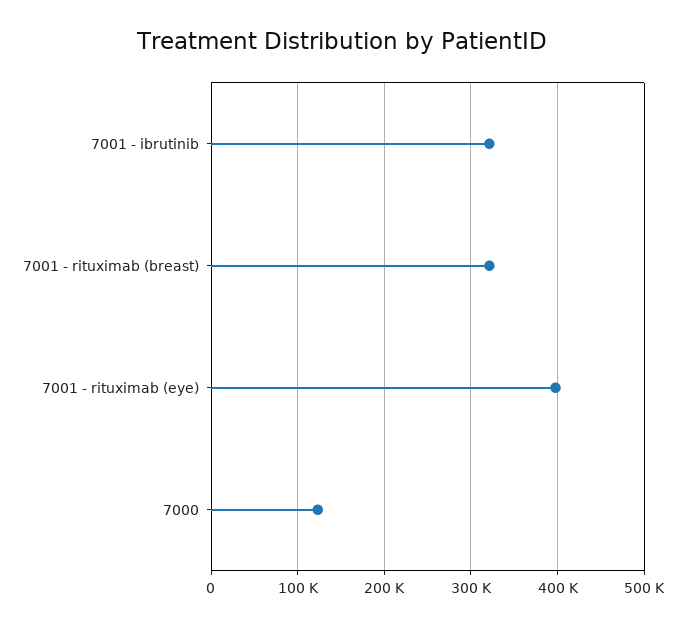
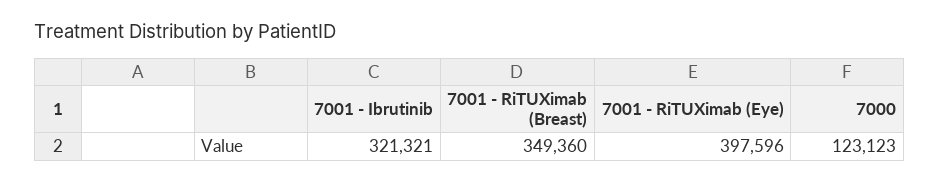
7001 - rituximab (breast): 320000 -> 349360

